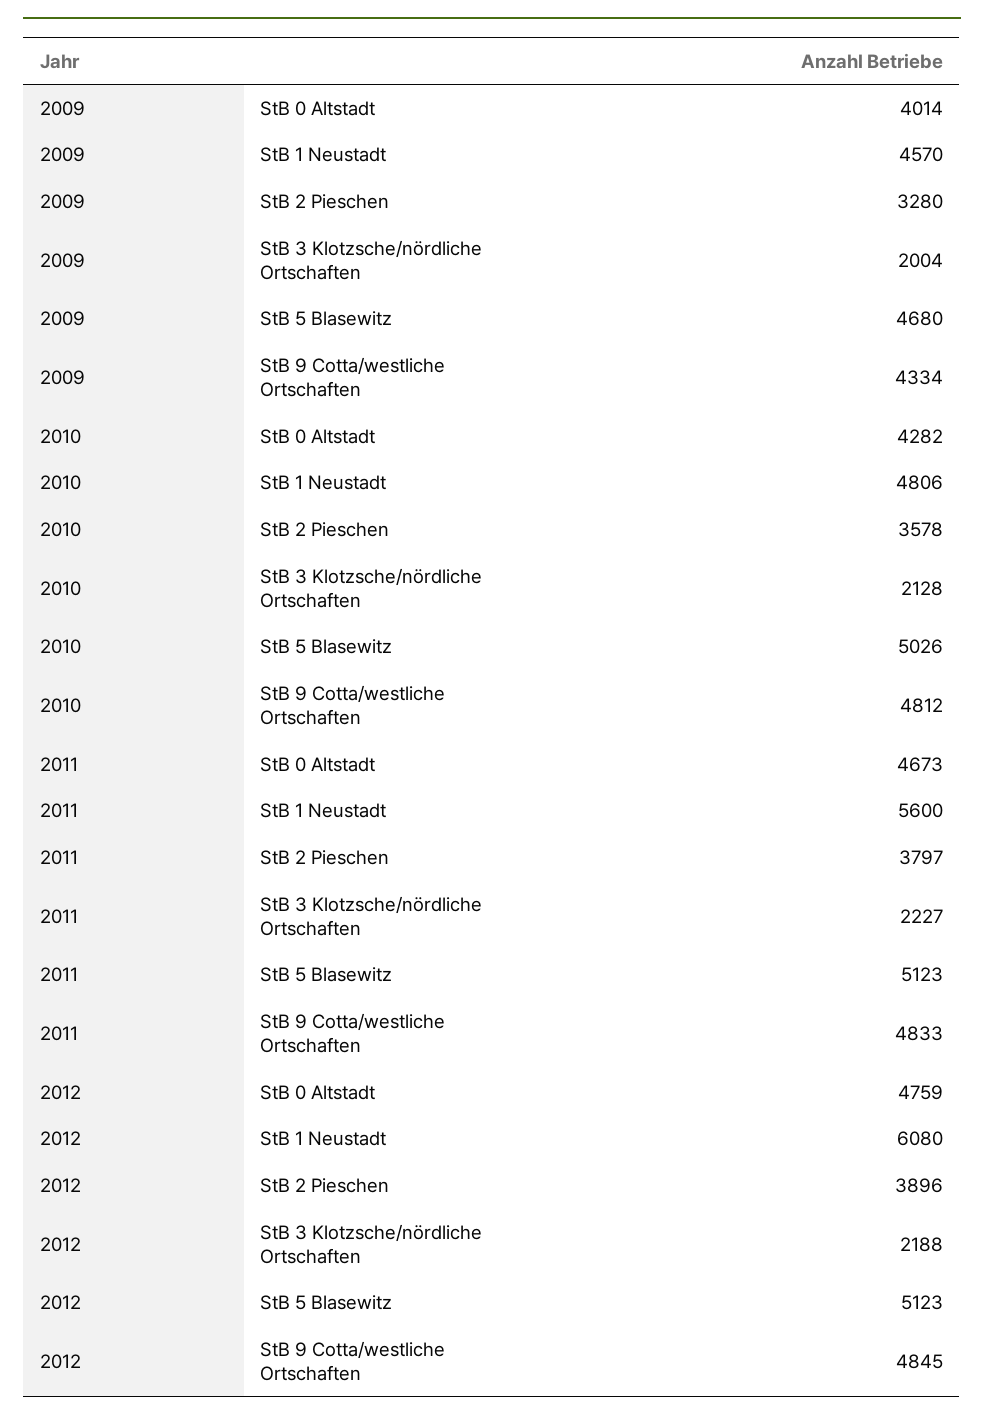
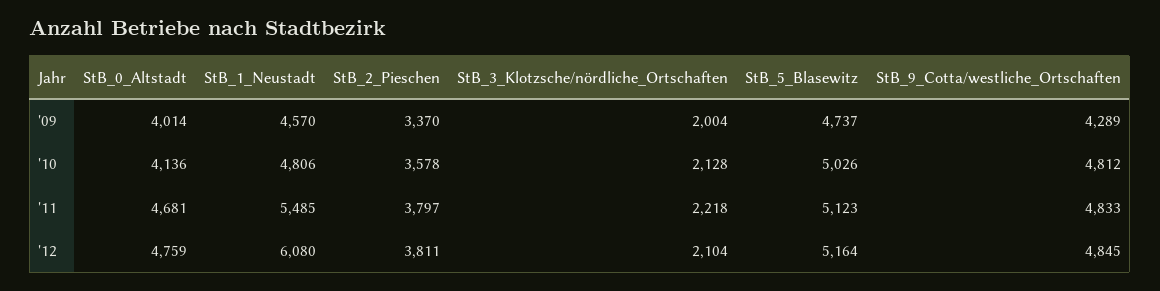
2009, StB 2 Pieschen: 3280 -> 3370
2009, StB 5 Blasewitz: 4680 -> 4737
2009, StB 9 Cotta/westliche Ortschaften: 4334 -> 4289
2010, StB 0 Altstadt: 4282 -> 4136
2011, StB 0 Altstadt: 4673 -> 4681
2011, StB 1 Neustadt: 5600 -> 5485
2011, StB 3 Klotzsche/nördliche Ortschaften: 2227 -> 2218
2012, StB 2 Pieschen: 3896 -> 3811
2012, StB 3 Klotzsche/nördliche Ortschaften: 2188 -> 2104
2012, StB 5 Blasewitz: 5123 -> 5164

